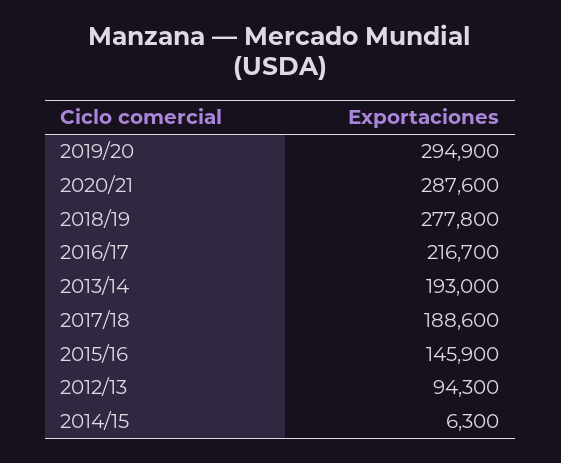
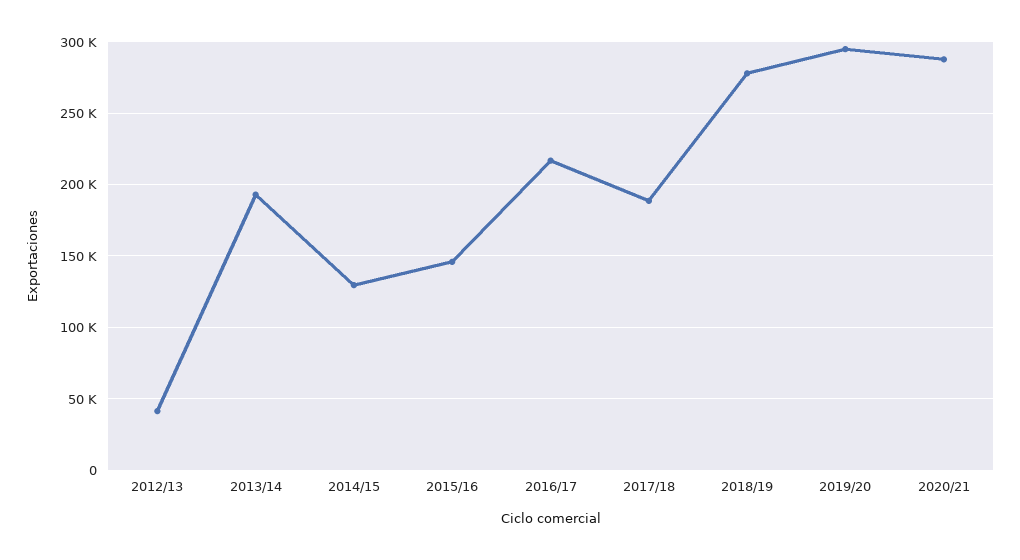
2012/13: 94300 -> 40000
2014/15: 6300 -> 130000

